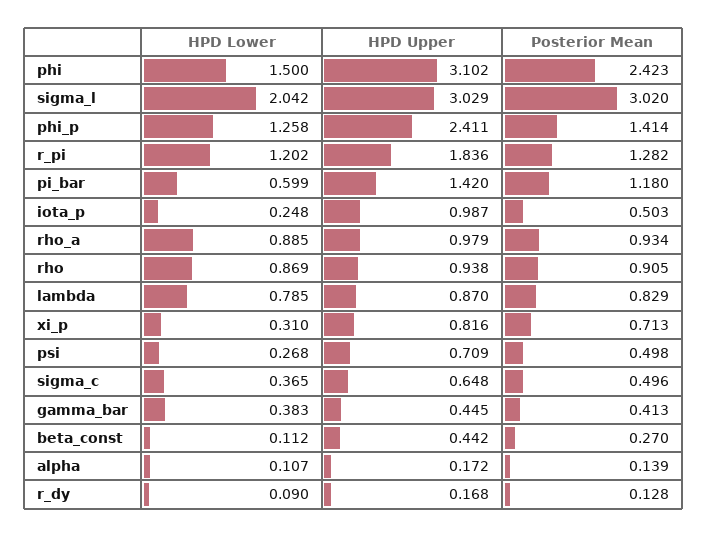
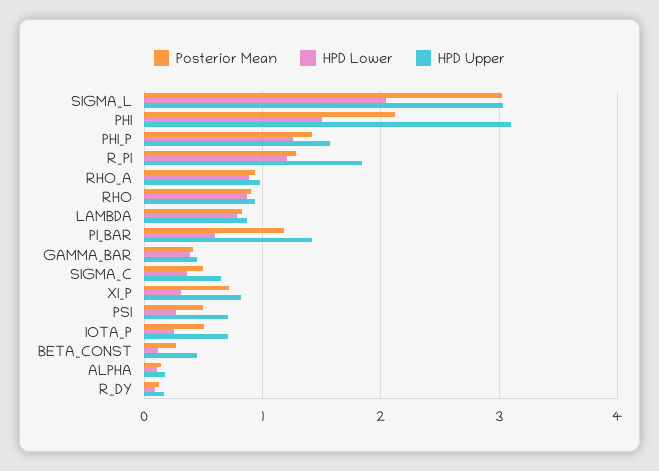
Posterior Mean, phi: 2.423 -> 2.1
HPD Upper, phi_p: 2.411 -> 1.6
HPD Upper, iota_p: 0.987 -> 0.7

